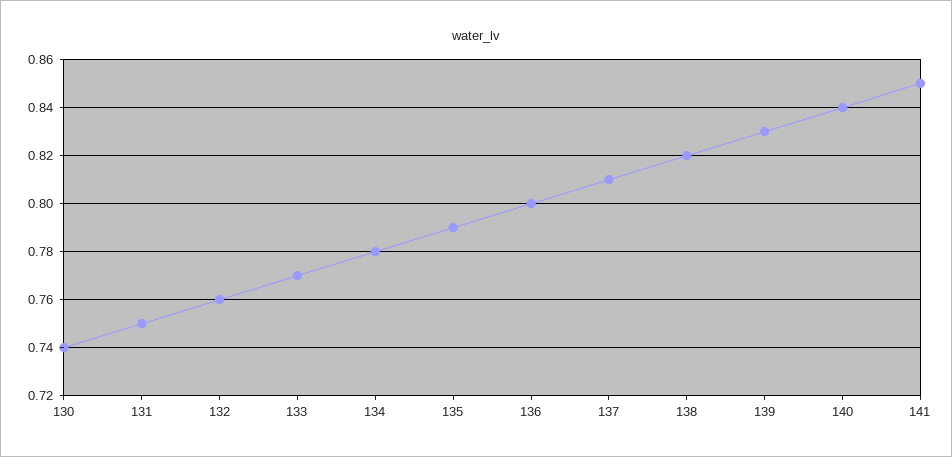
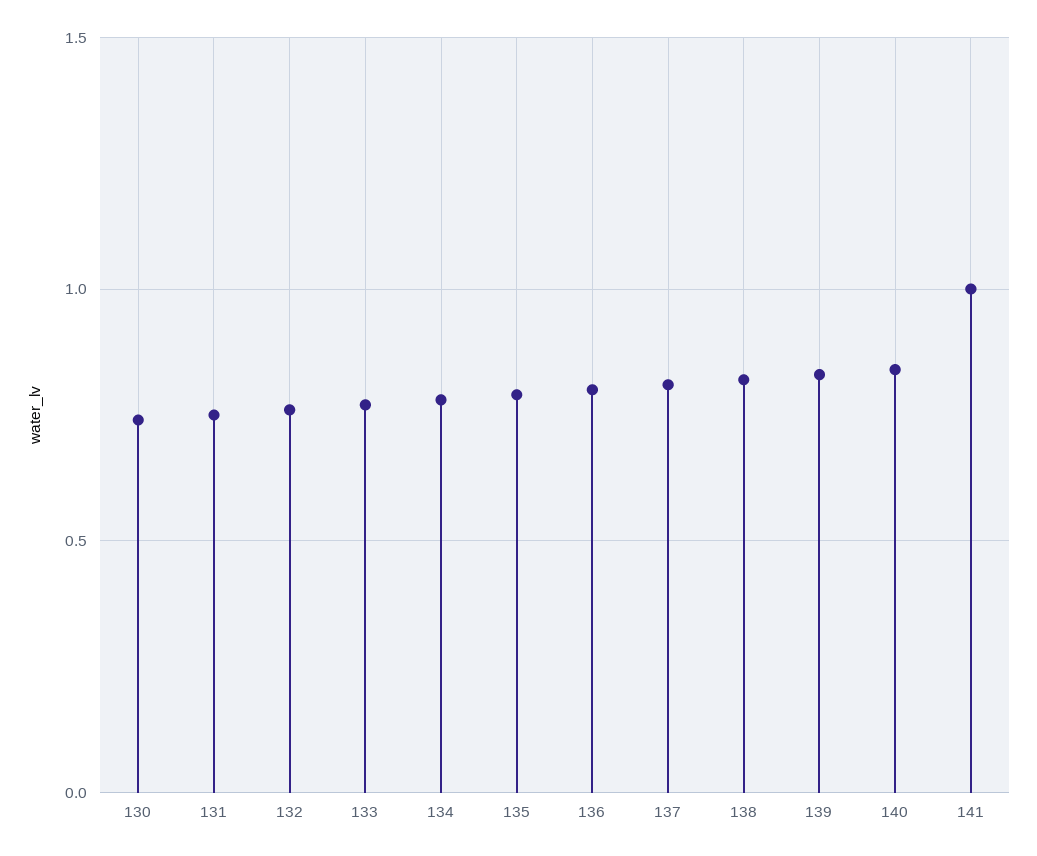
141: 0.85 -> 1

